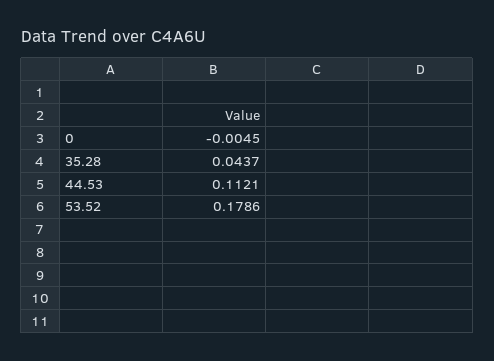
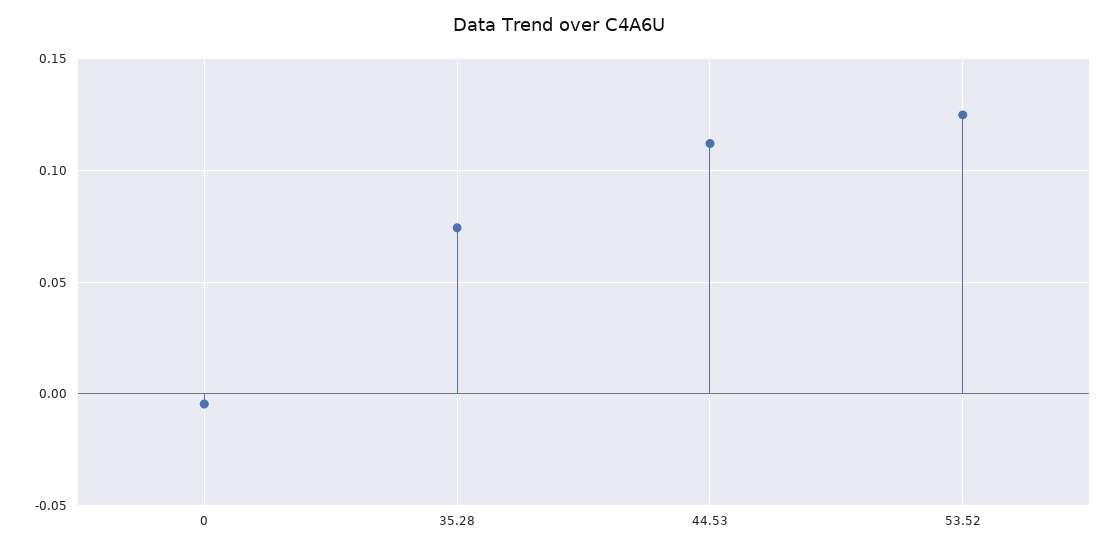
35.28: 0.0437 -> 0.075
53.52: 0.1786 -> 0.125

